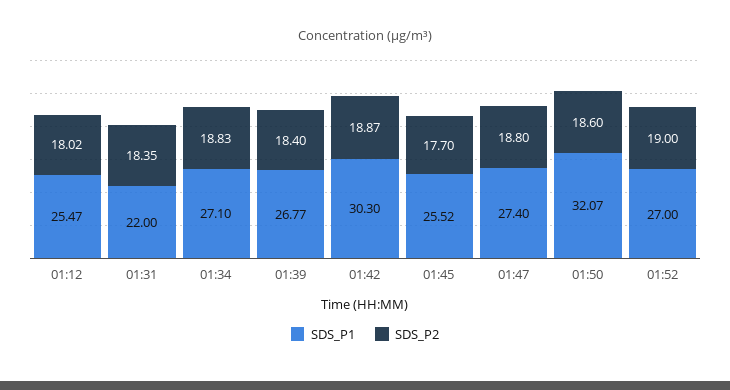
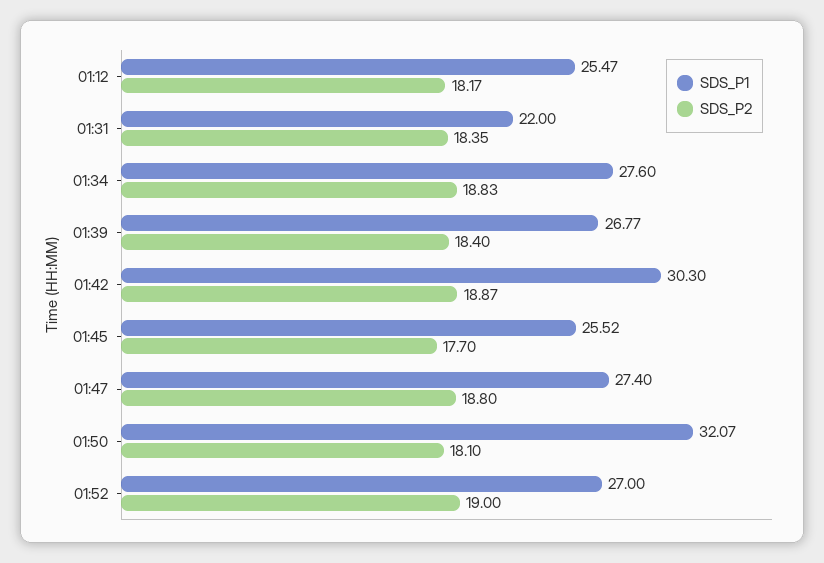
SDS_P2, 01:12: 18.02 -> 18.17
SDS_P1, 01:34: 27.1 -> 27.6
SDS_P2, 01:50: 18.6 -> 18.1

